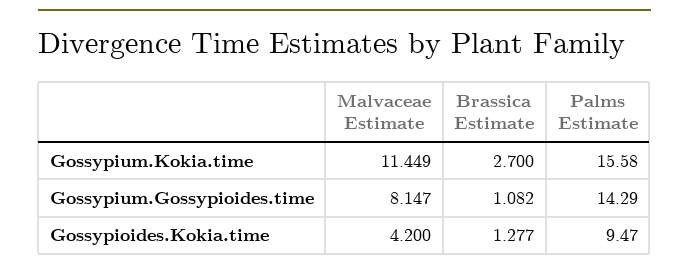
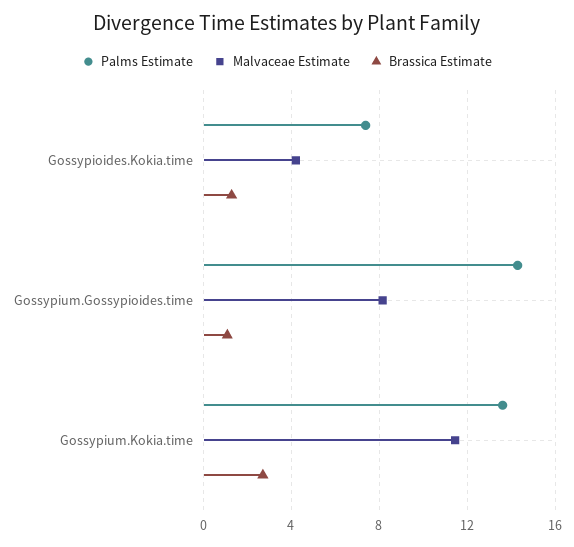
Palms Estimate, Gossypium.Kokia.time: 15.58 -> 13.5
Palms Estimate, Gossypioides.Kokia.time: 9.47 -> 7.5

